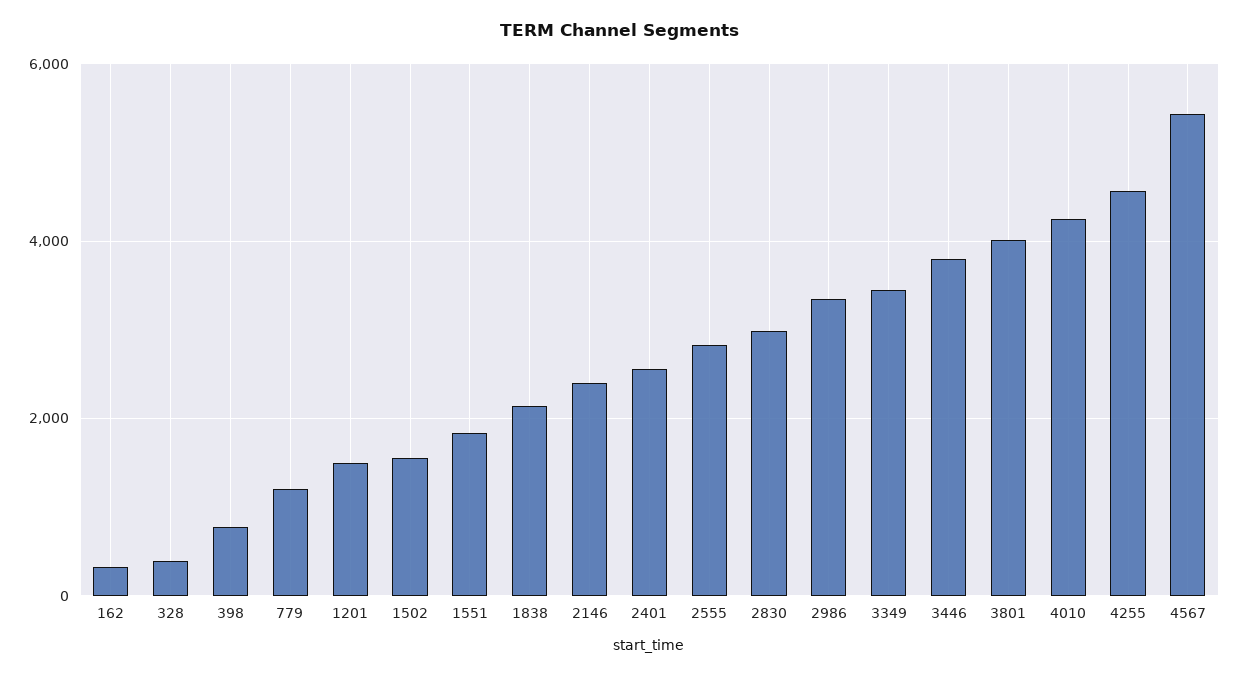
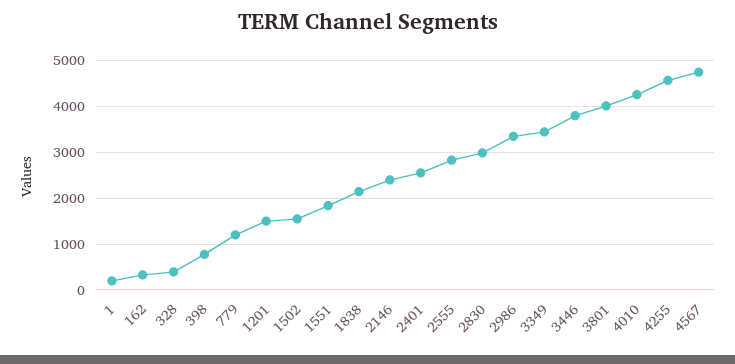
4567: 5400 -> 4800
1: none -> 200

